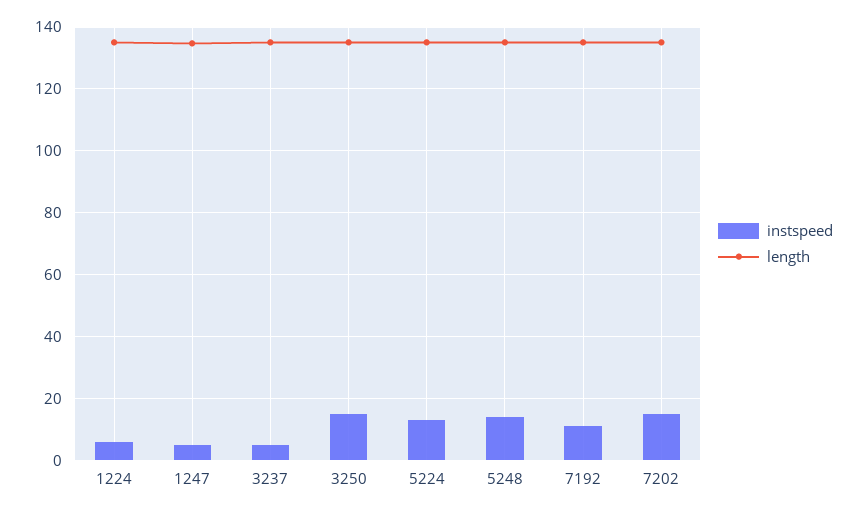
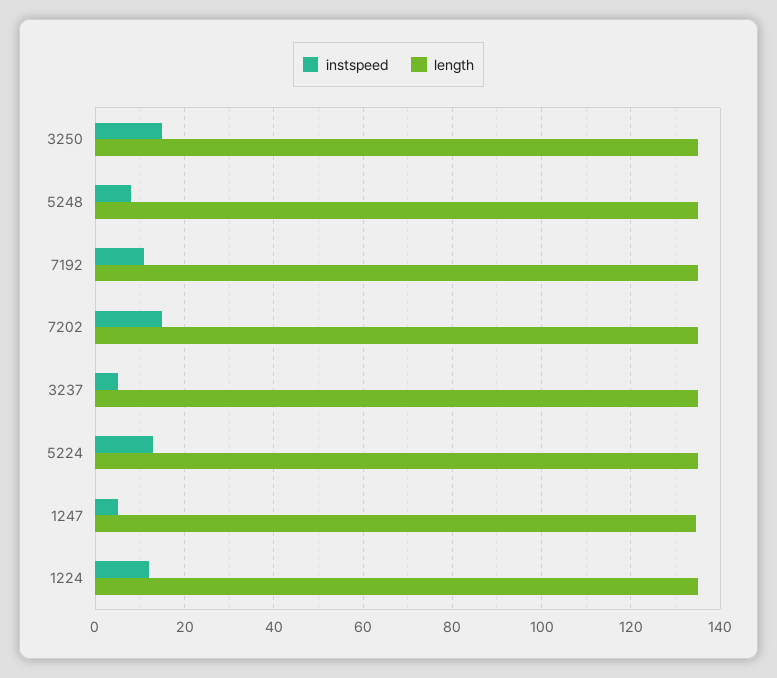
instspeed, 1224: 6 -> 12
instspeed, 5248: 14 -> 8

